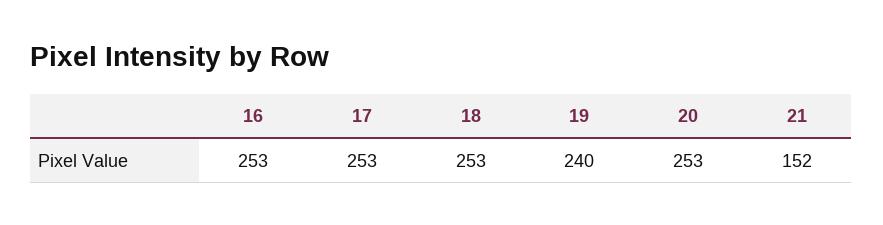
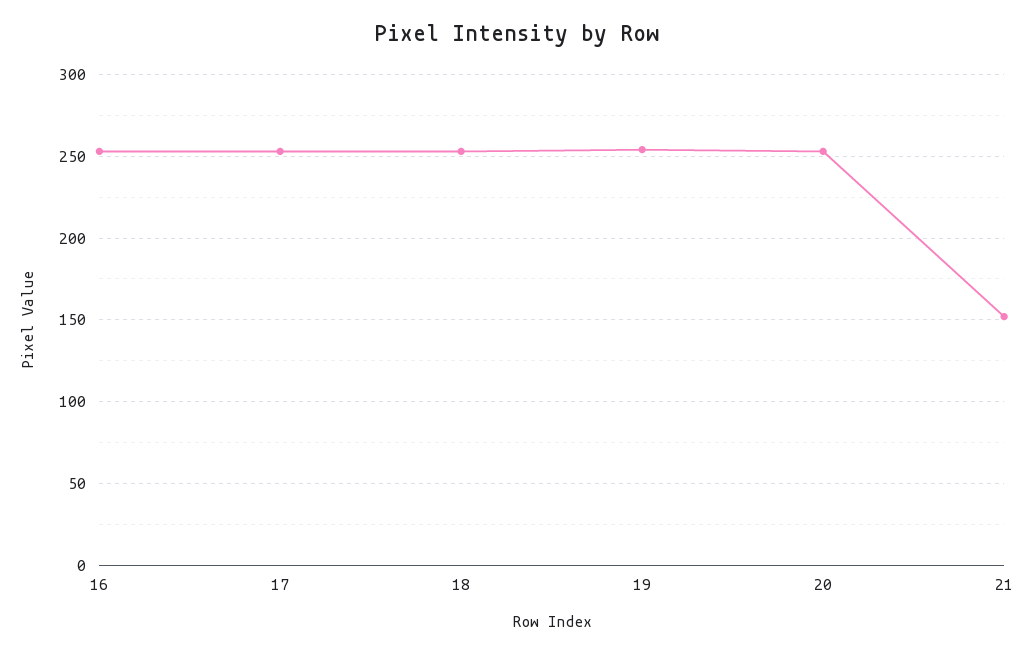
19: 240 -> 255

